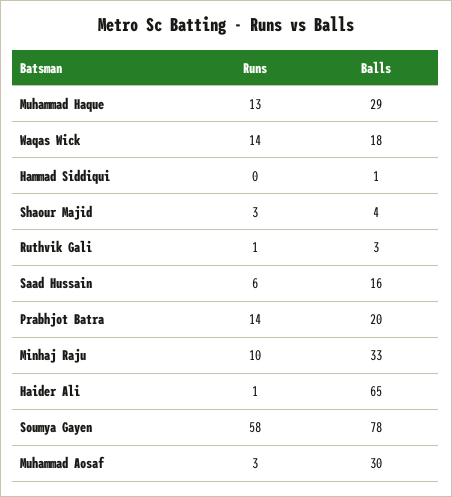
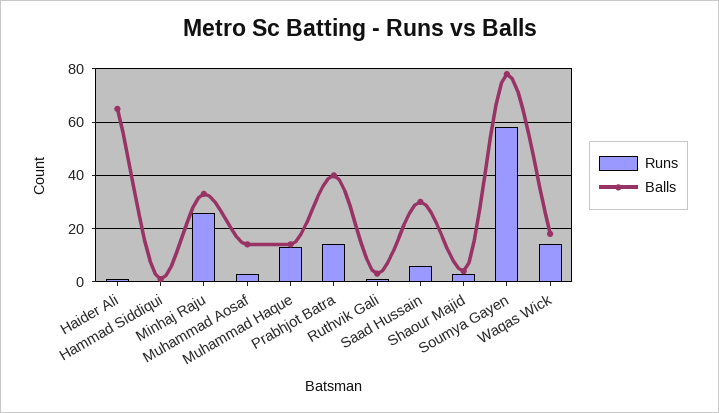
Balls, Muhammad Haque: 29 -> 15
Balls, Saad Hussain: 16 -> 30
Balls, Prabhjot Batra: 20 -> 40
Runs, Minhaj Raju: 10 -> 25
Balls, Muhammad Aosaf: 30 -> 15

